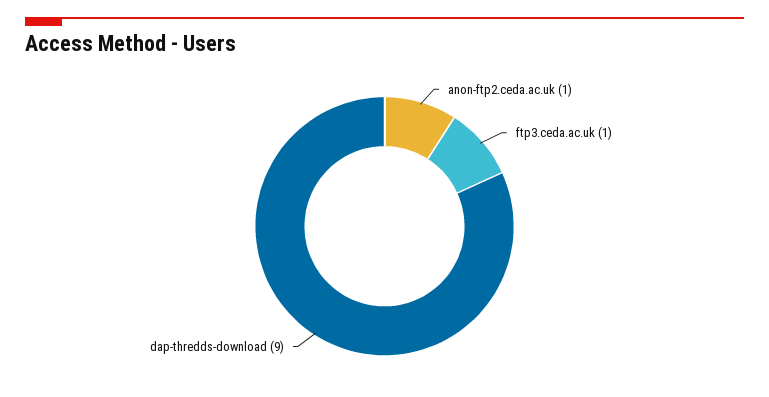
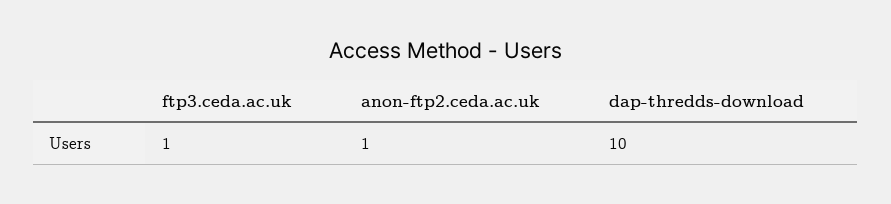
dap-thredds-download: 9 -> 10

